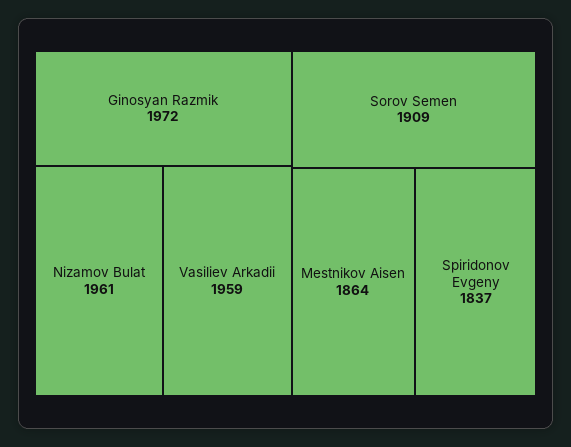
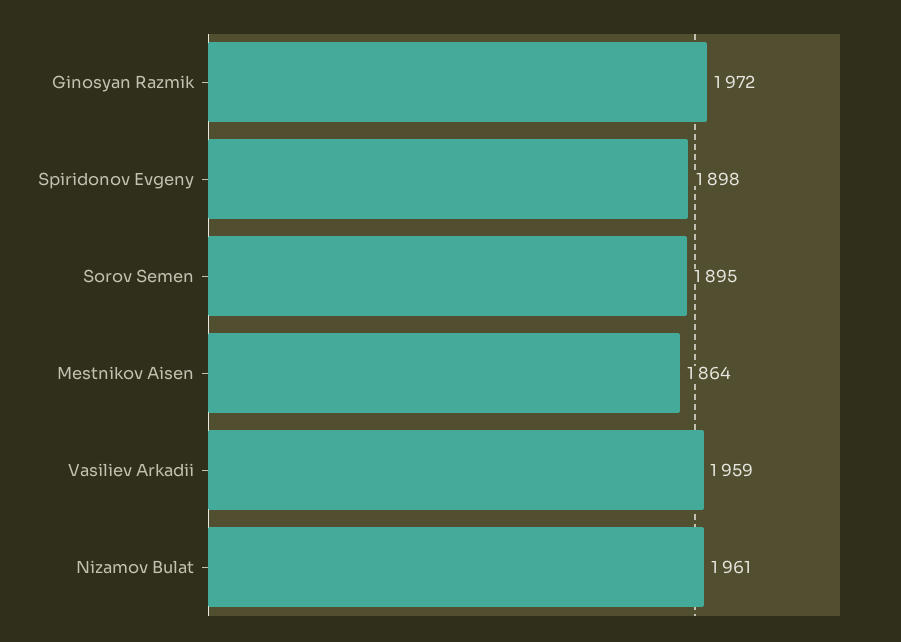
Sorov Semen: 1909 -> 1895
Spiridonov Evgeny: 1837 -> 1898

